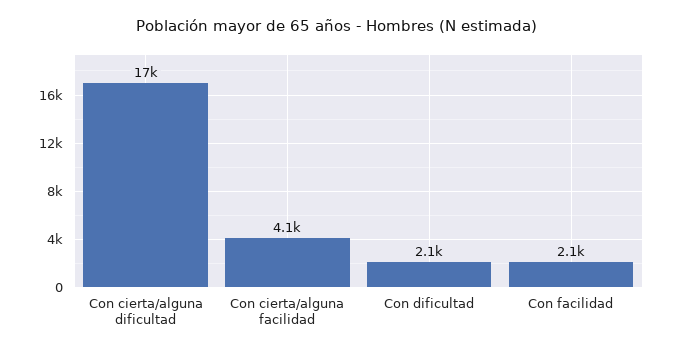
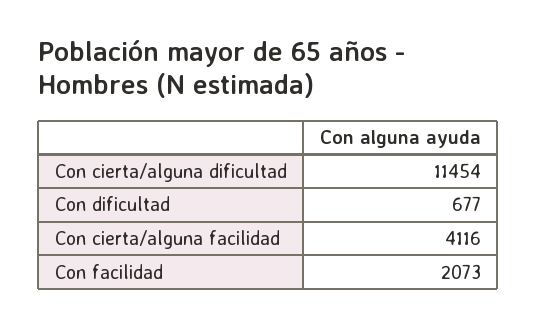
Con cierta/alguna dificultad: 17000 -> 11454
Con dificultad: 2100 -> 677

